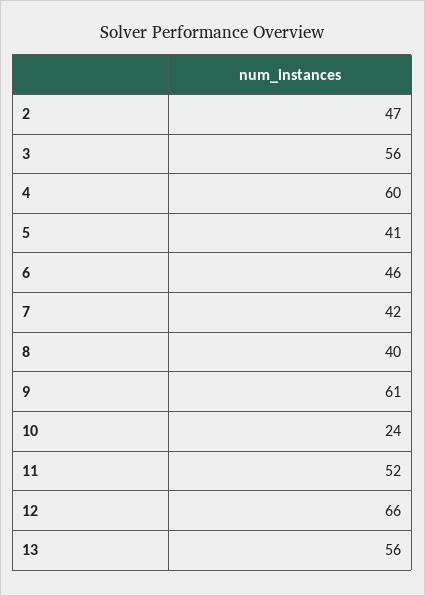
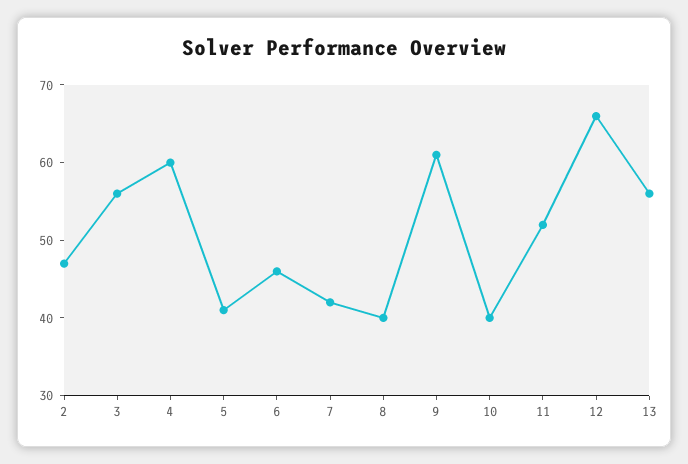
10: 24 -> 40

